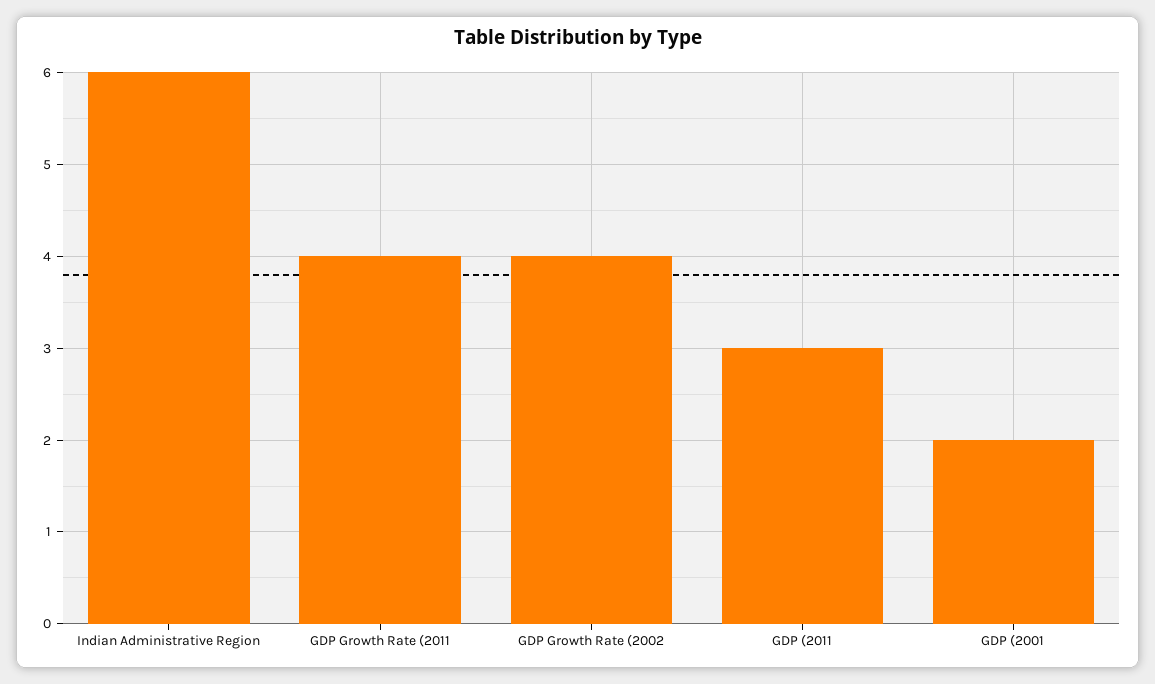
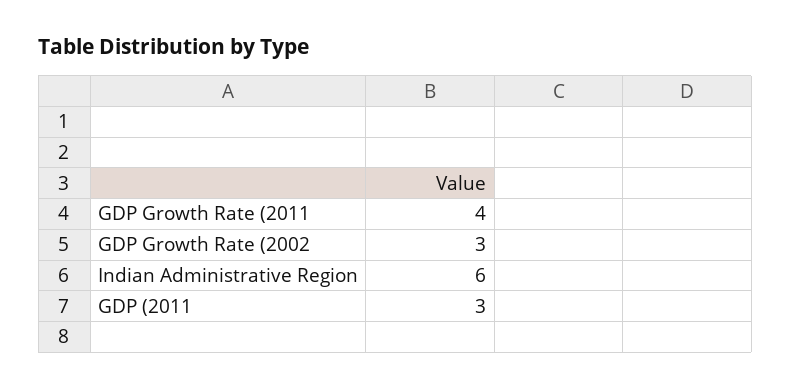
GDP Growth Rate (2002: 4 -> 3
GDP (2001: 2 -> none

